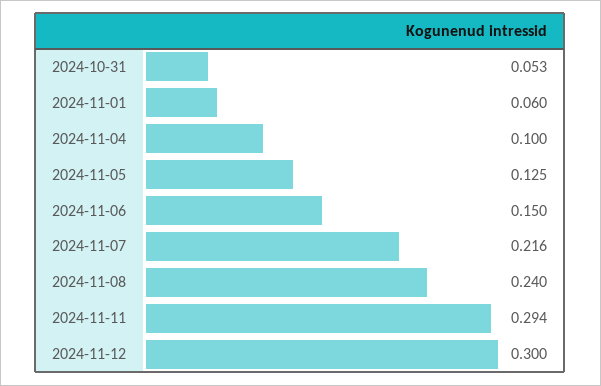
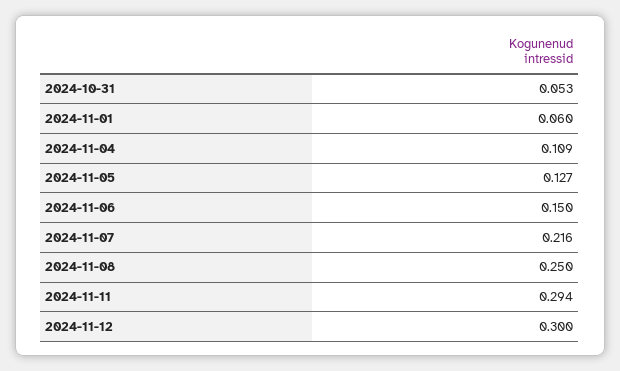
2024-11-04: 0.1 -> 0.109
2024-11-05: 0.125 -> 0.127
2024-11-08: 0.24 -> 0.25

